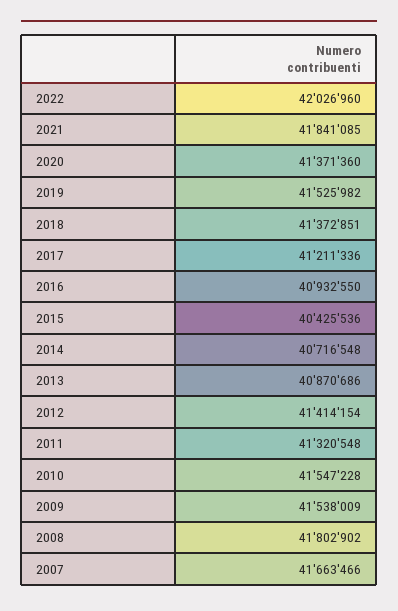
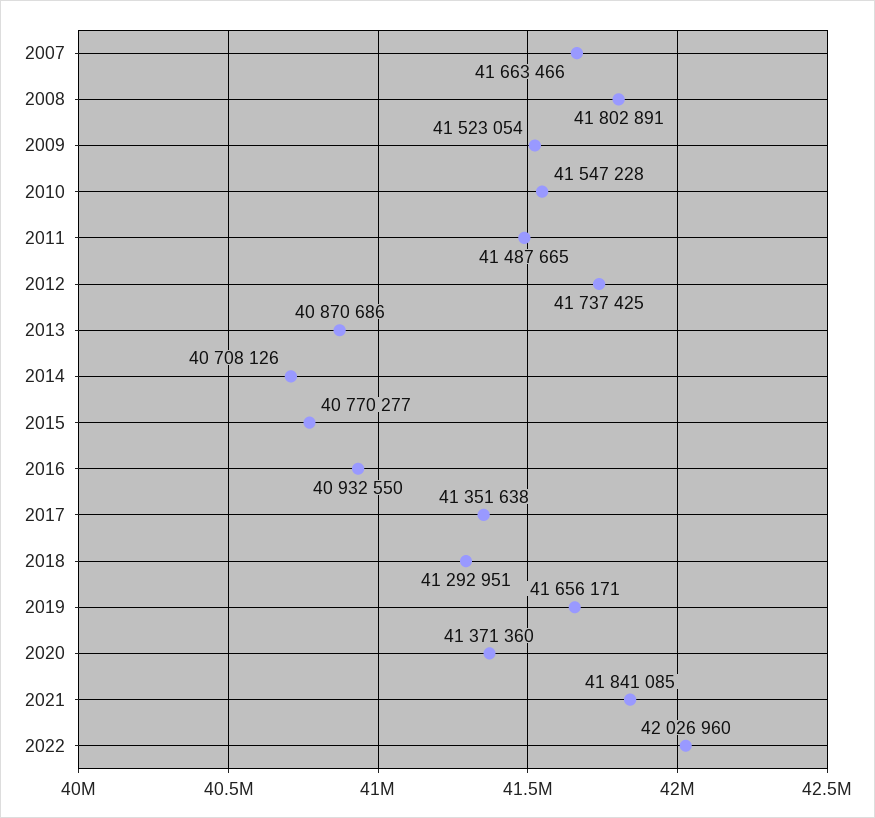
2019: 41525982 -> 41656171
2018: 41372851 -> 41292951
2017: 41211336 -> 41351638
2015: 40425536 -> 40770277
2014: 40716548 -> 40708126
2012: 41414154 -> 41737425
2011: 41320548 -> 41487665
2009: 41538009 -> 41523054
2008: 41802902 -> 41802891

